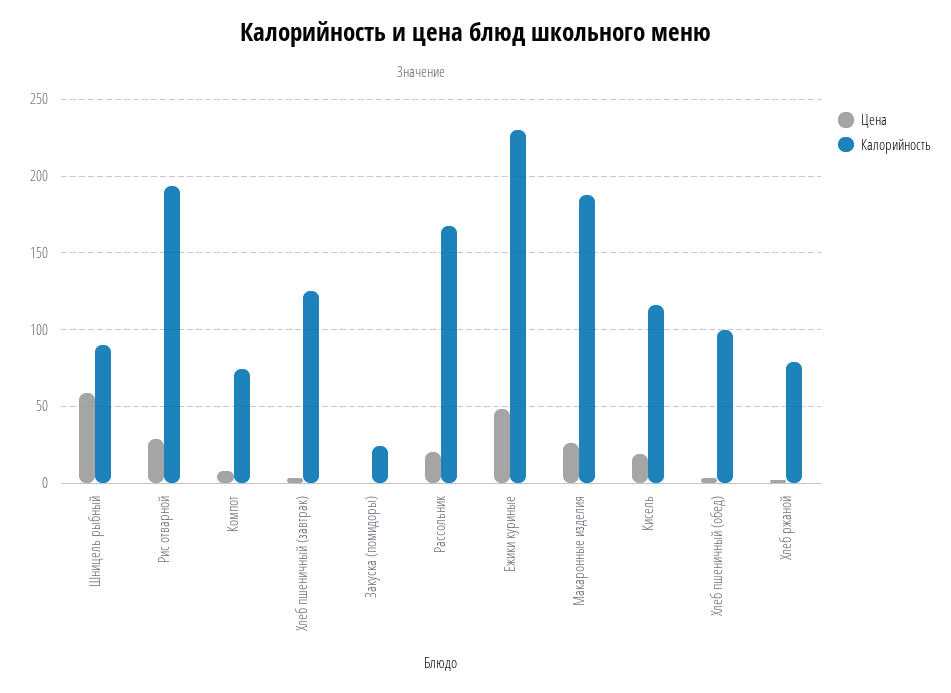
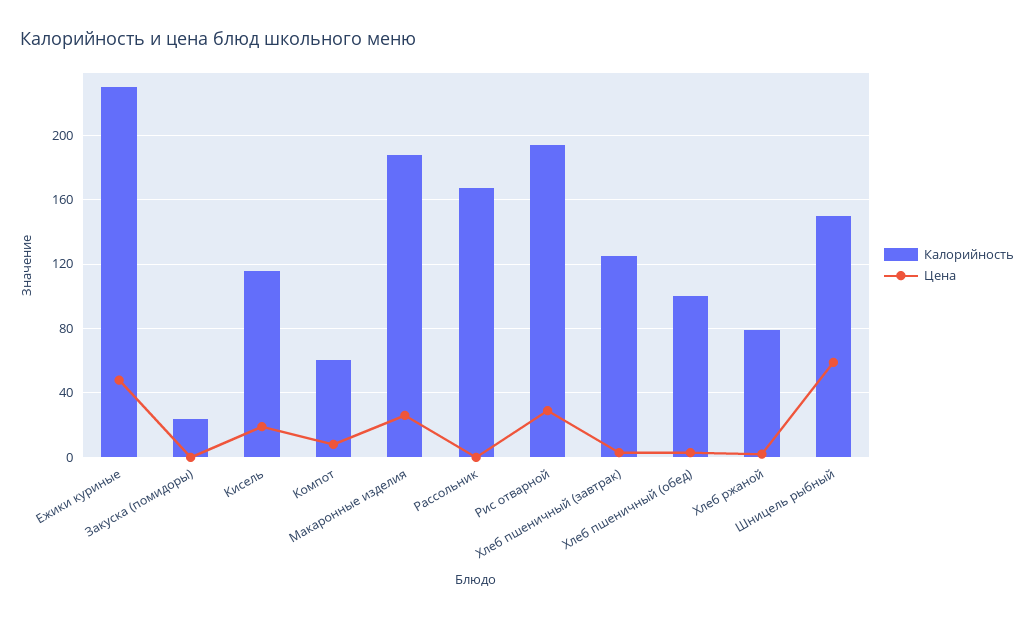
Калорийность, Шницель рыбный: 90 -> 150
Калорийность, Компот: 75 -> 60
Цена, Рассольник: 20 -> 0

